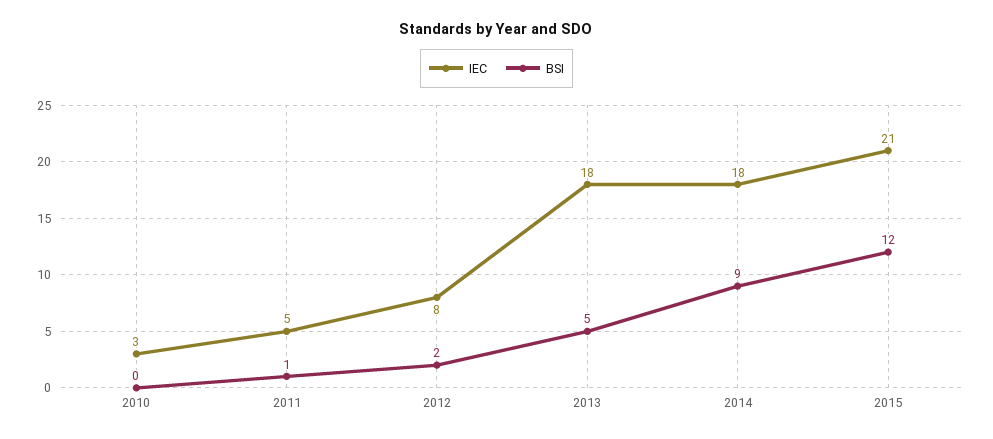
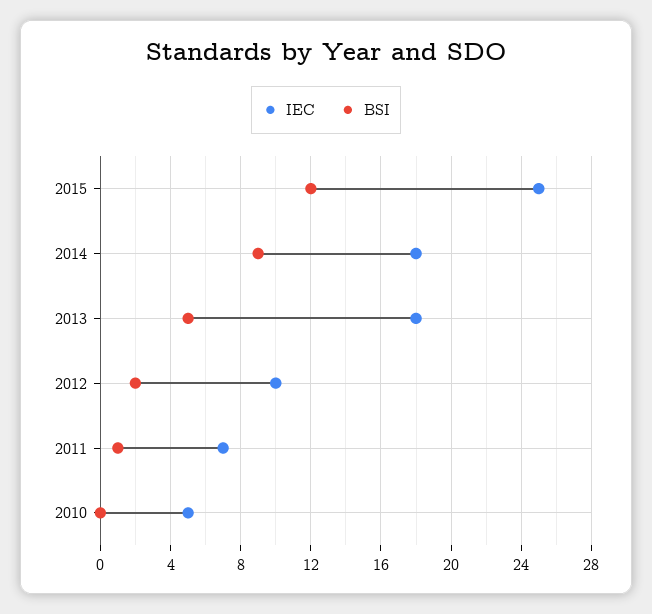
IEC, 2010: 3 -> 5
IEC, 2011: 5 -> 7
IEC, 2012: 8 -> 10
IEC, 2015: 21 -> 25

